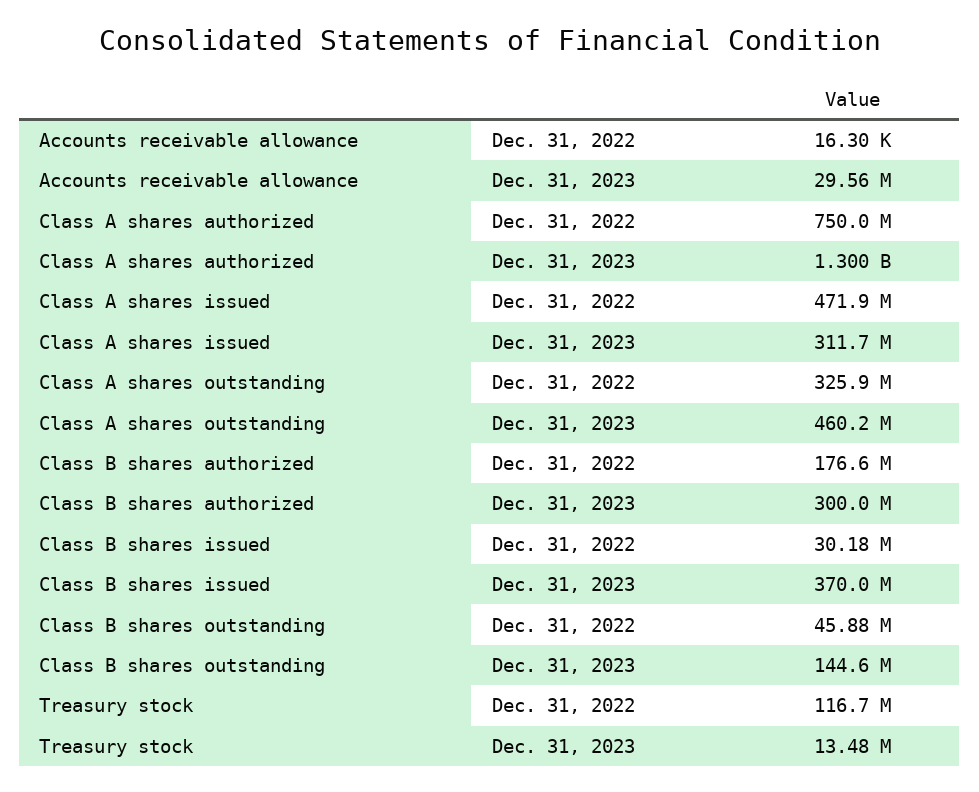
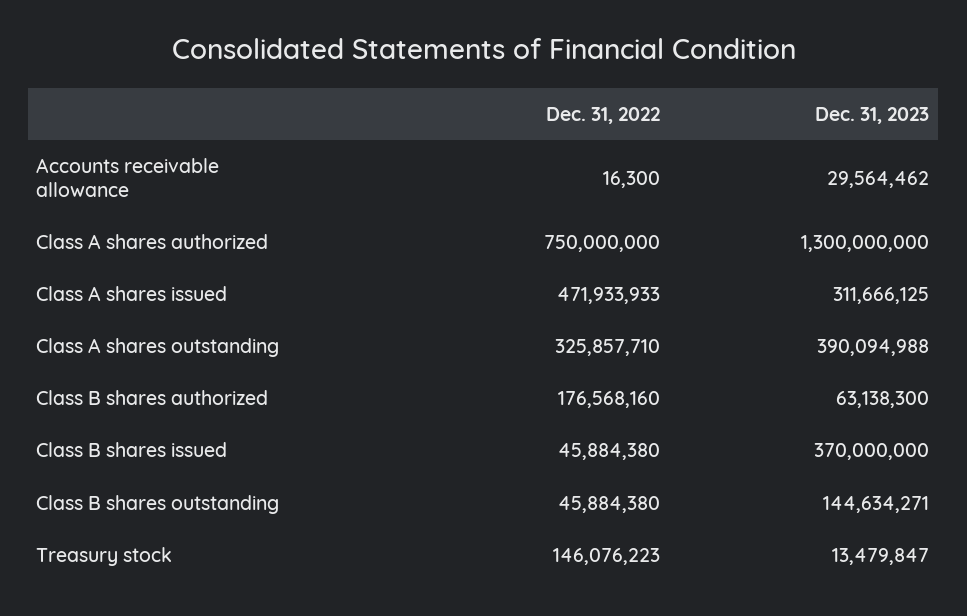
Class A shares outstanding, Dec. 31, 2023: 460200000 -> 390094988
Class B shares authorized, Dec. 31, 2023: 300000000 -> 63138300
Class B shares issued, Dec. 31, 2022: 30180000 -> 45884380
Treasury stock, Dec. 31, 2022: 116700000 -> 146076223

